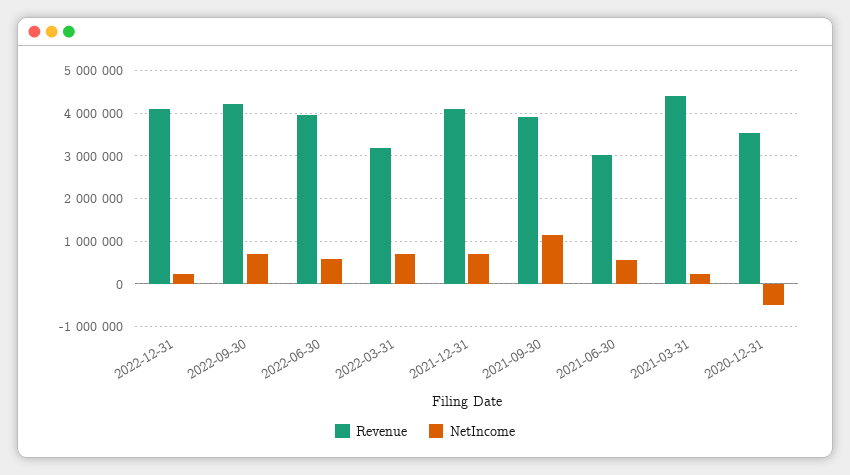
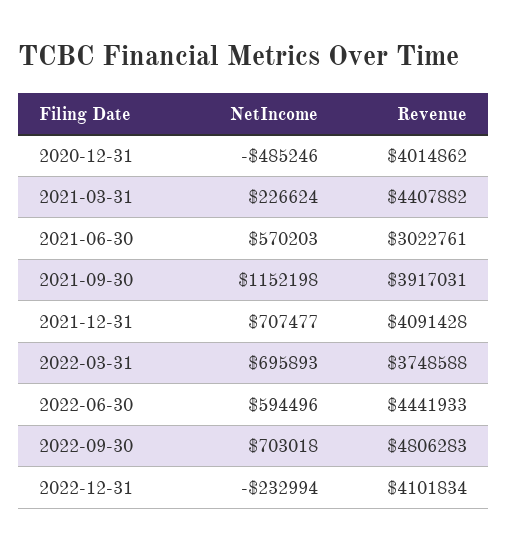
NetIncome, 2022-12-31: 200000 -> -232994
Revenue, 2022-09-30: 4200000 -> 4806283
Revenue, 2022-06-30: 4000000 -> 4441933
Revenue, 2022-03-31: 3200000 -> 3748588
Revenue, 2020-12-31: 3600000 -> 4014862

